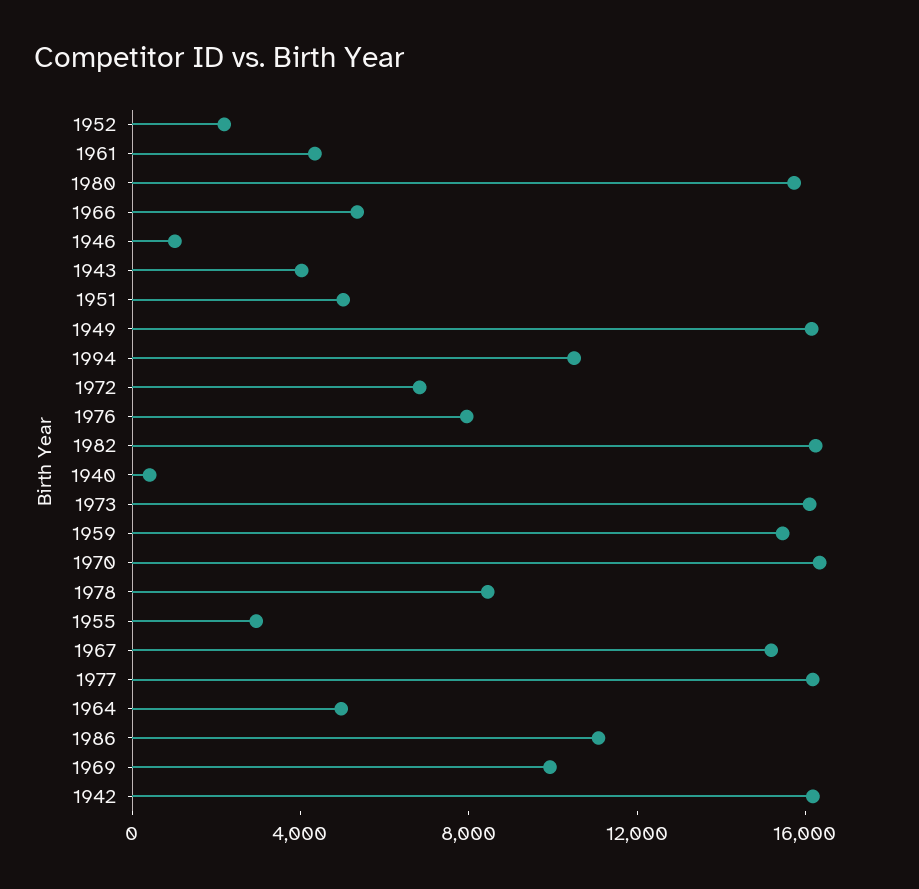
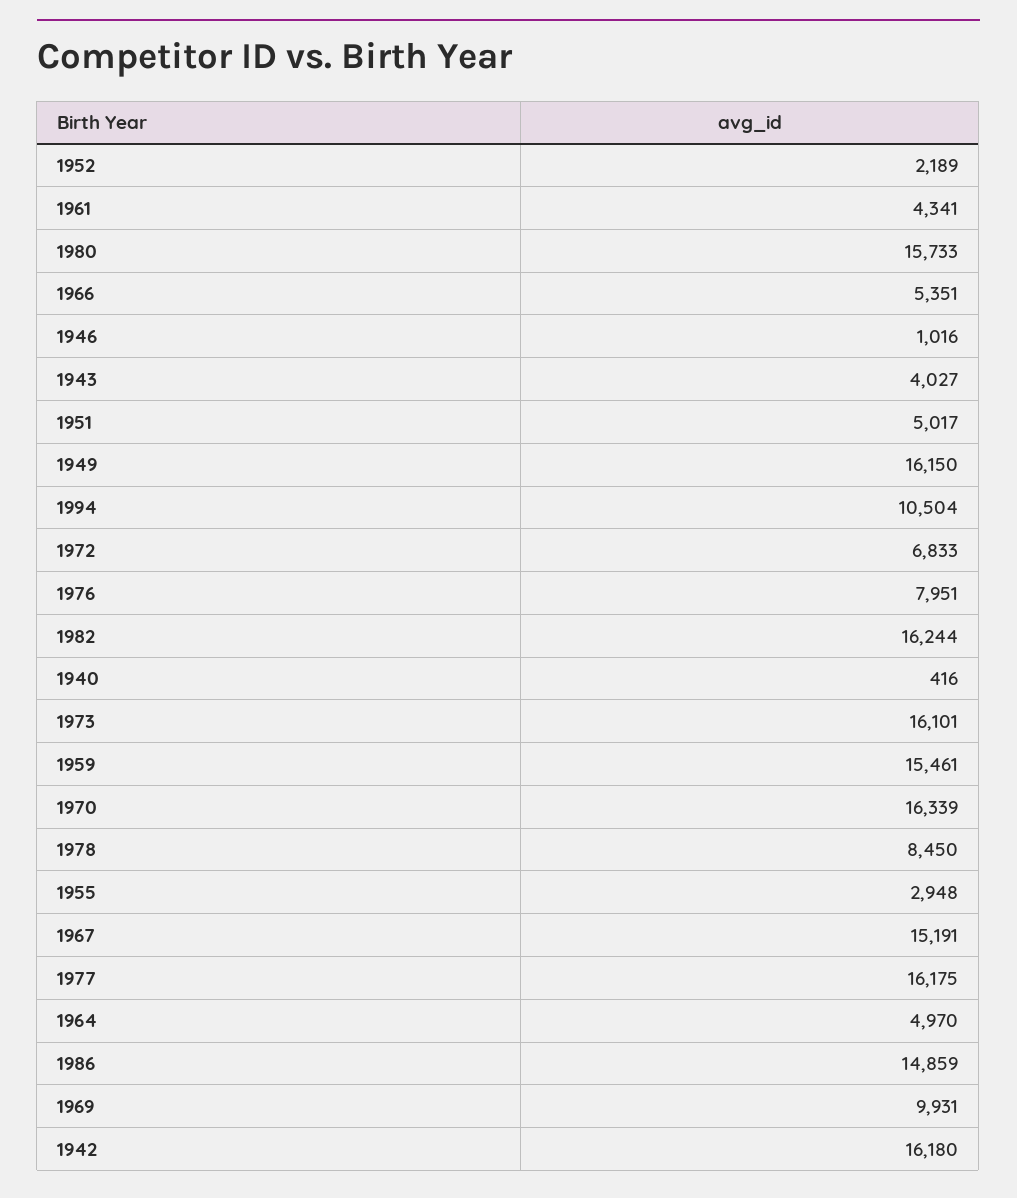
1986: 11000 -> 14859

